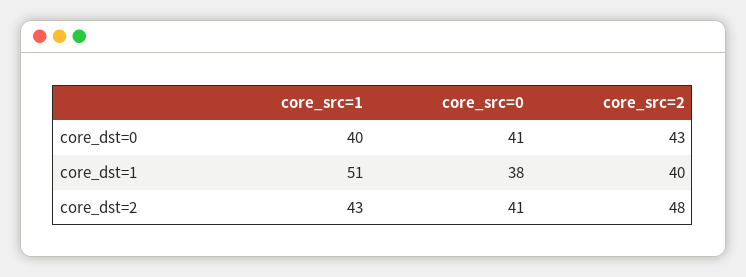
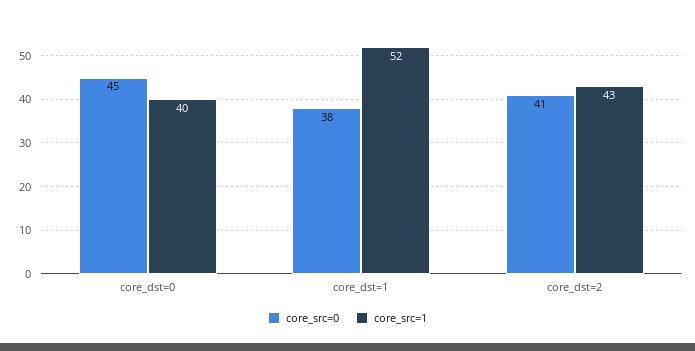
core_src=0, core_dst=0: 41 -> 45
core_src=2, core_dst=0: 43 -> none
core_src=1, core_dst=1: 51 -> 52
core_src=2, core_dst=1: 40 -> none
core_src=2, core_dst=2: 48 -> none

